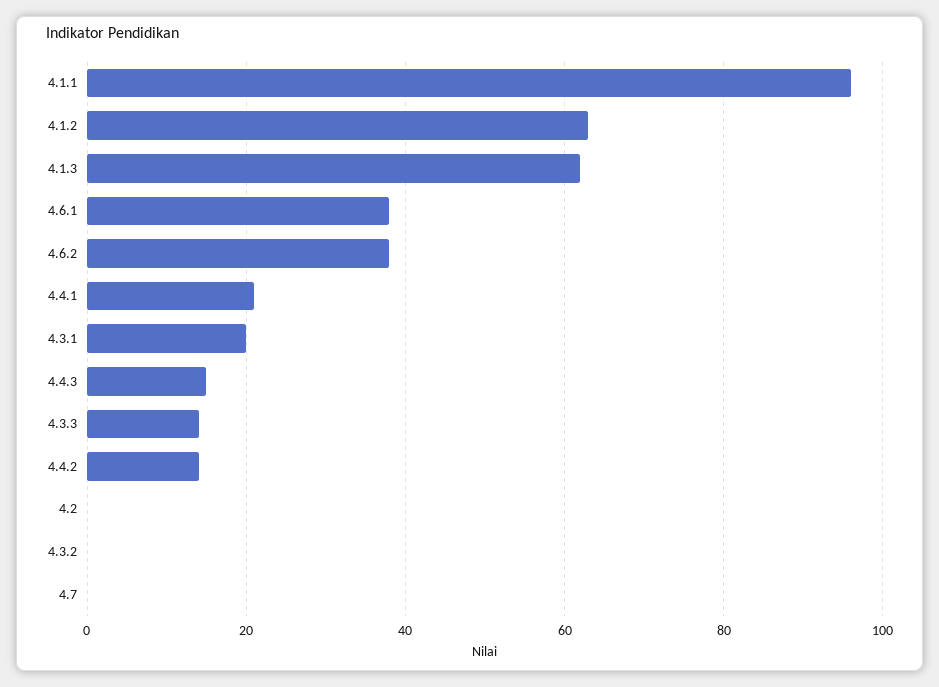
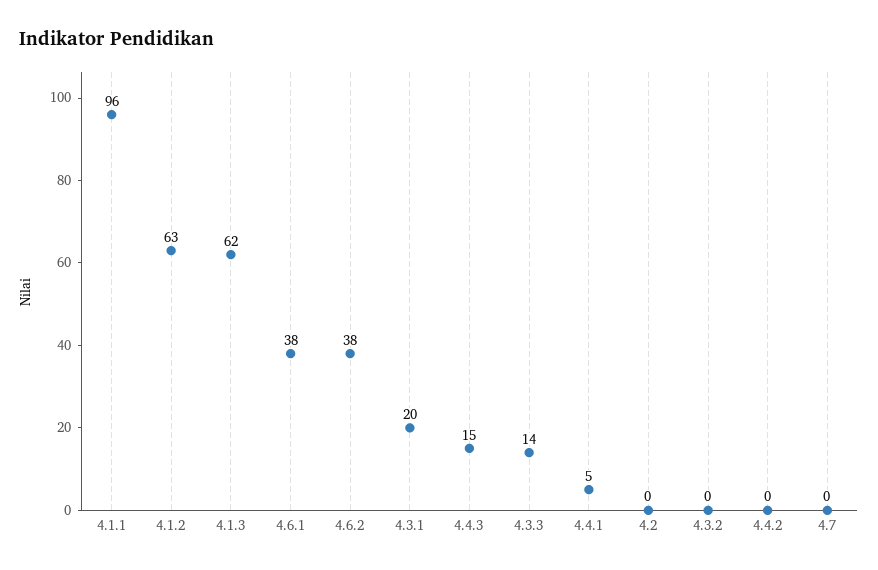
4.4.1: 20 -> 5
4.4.2: 15 -> 0

